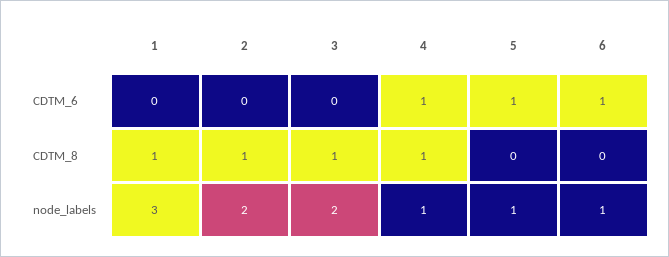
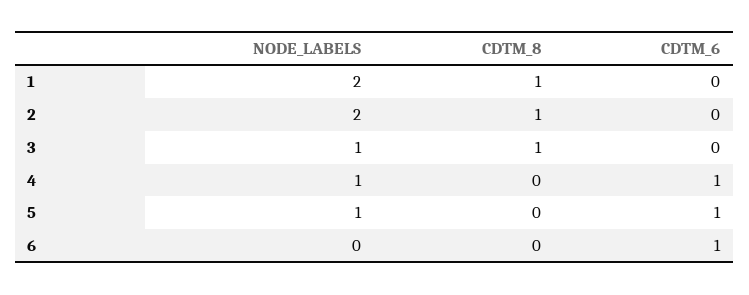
4, CDTM_8: 1 -> 0
1, node_labels: 3 -> 2
3, node_labels: 2 -> 1
6, node_labels: 1 -> 0

